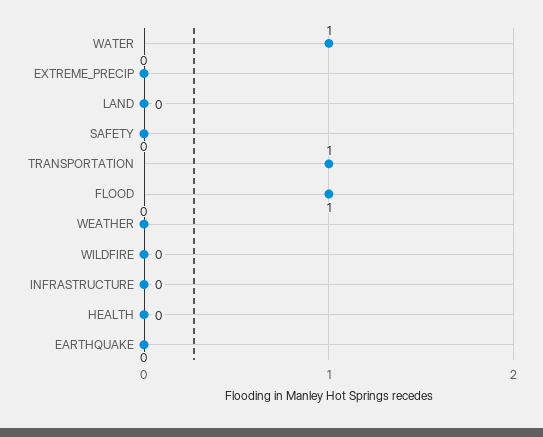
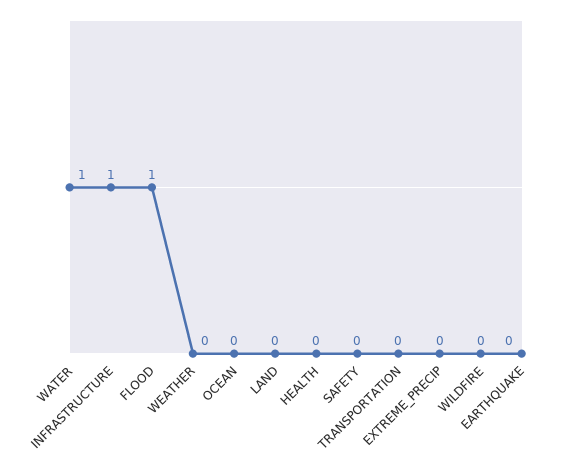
TRANSPORTATION: 1 -> 0
INFRASTRUCTURE: 0 -> 1
OCEAN: none -> 0

